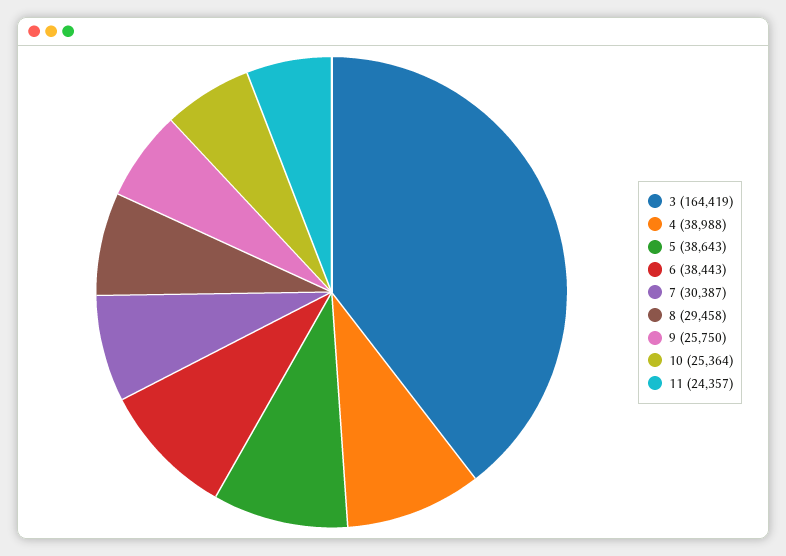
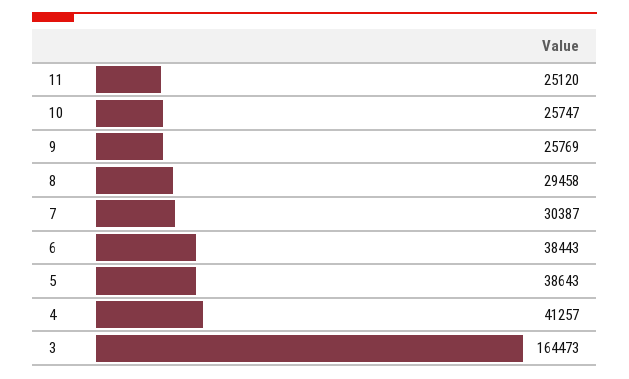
3: 164419 -> 164473
4: 38988 -> 41257
9: 25750 -> 25769
10: 25364 -> 25747
11: 24357 -> 25120

